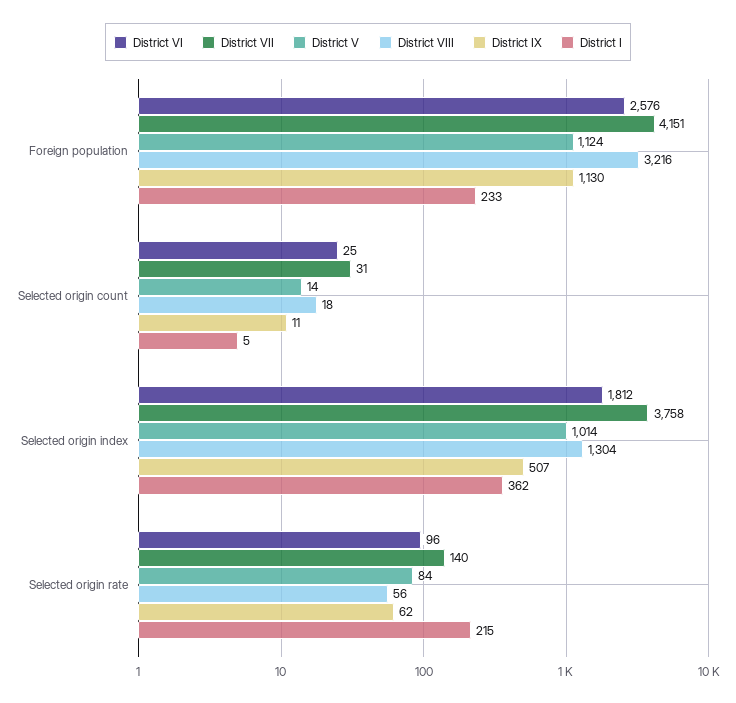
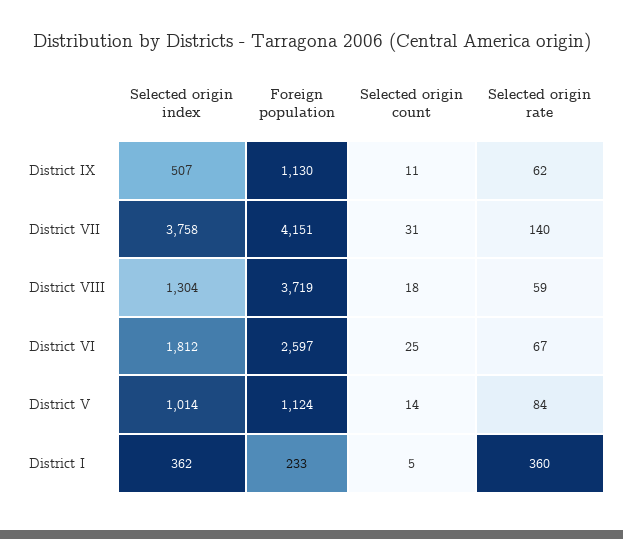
District VI, Foreign population: 2576 -> 2597
District VIII, Foreign population: 3216 -> 3719
District VI, Selected origin rate: 96 -> 67
District VIII, Selected origin rate: 56 -> 59
District I, Selected origin rate: 215 -> 360

